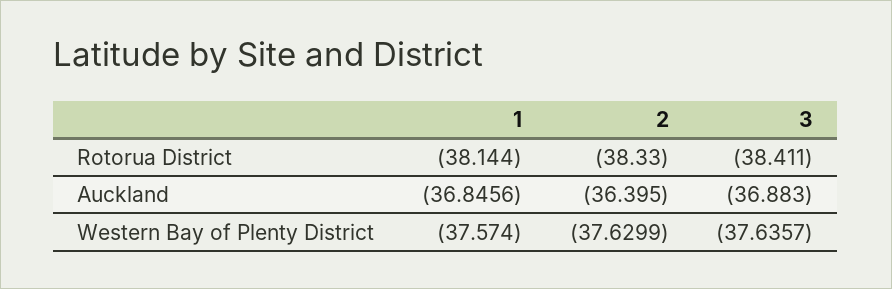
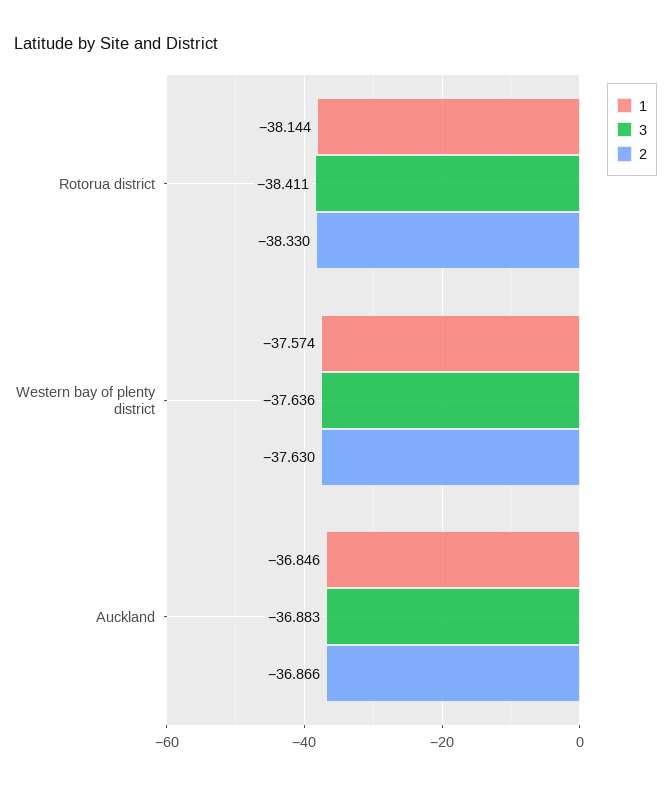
2, Auckland: -36.395 -> -36.866

